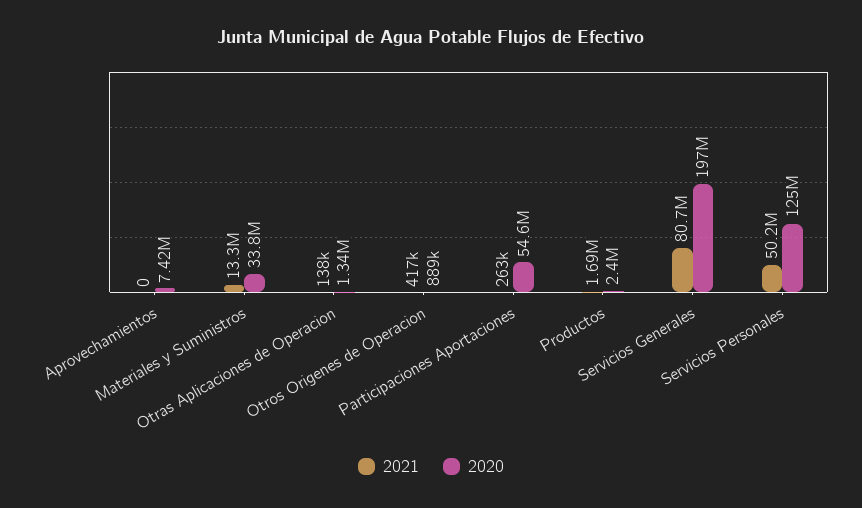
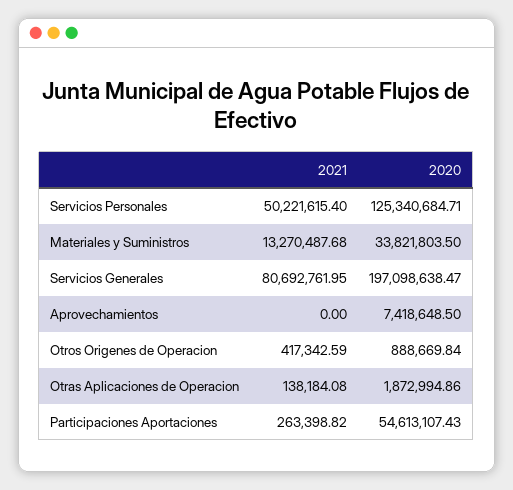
2020, Otras Aplicaciones de Operacion: 1340000 -> 1872994.86
2021, Productos: 1690000 -> none
2020, Productos: 2400000 -> none

